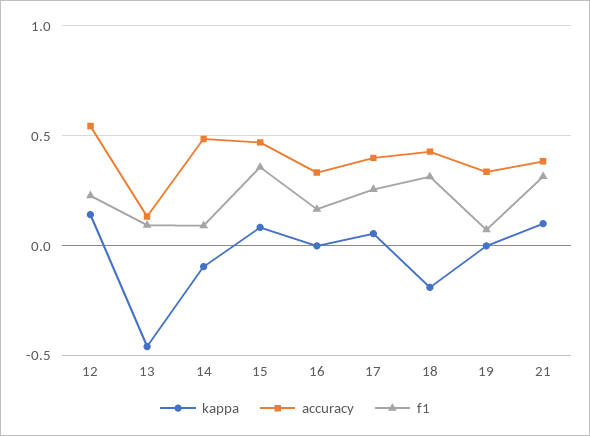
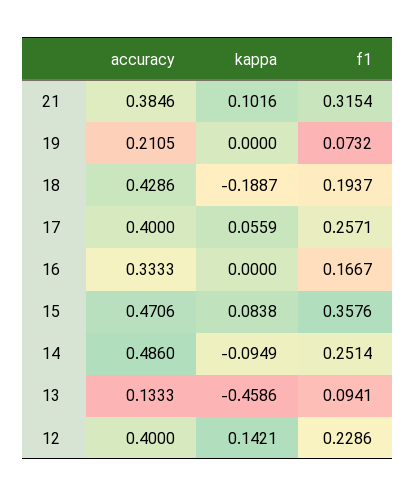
accuracy, 12: 0.55 -> 0.4
f1, 14: 0.1 -> 0.2514
f1, 18: 0.3 -> 0.1937
accuracy, 19: 0.35 -> 0.2105

